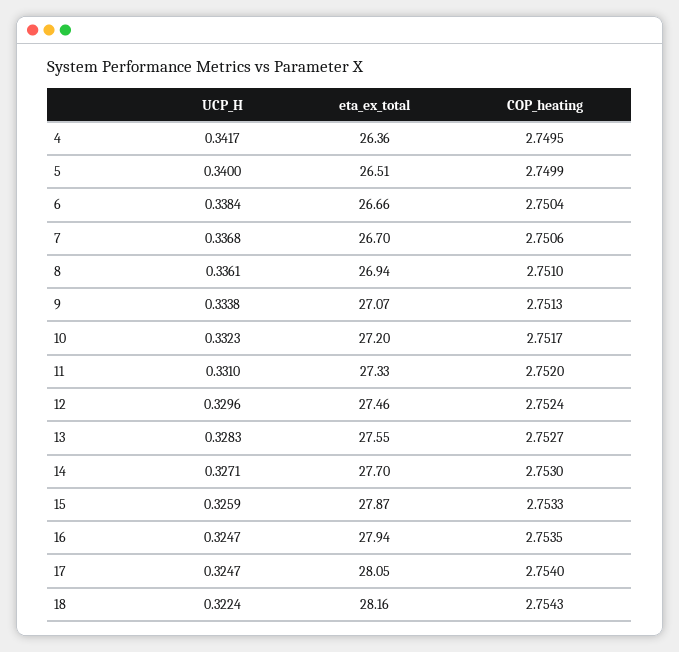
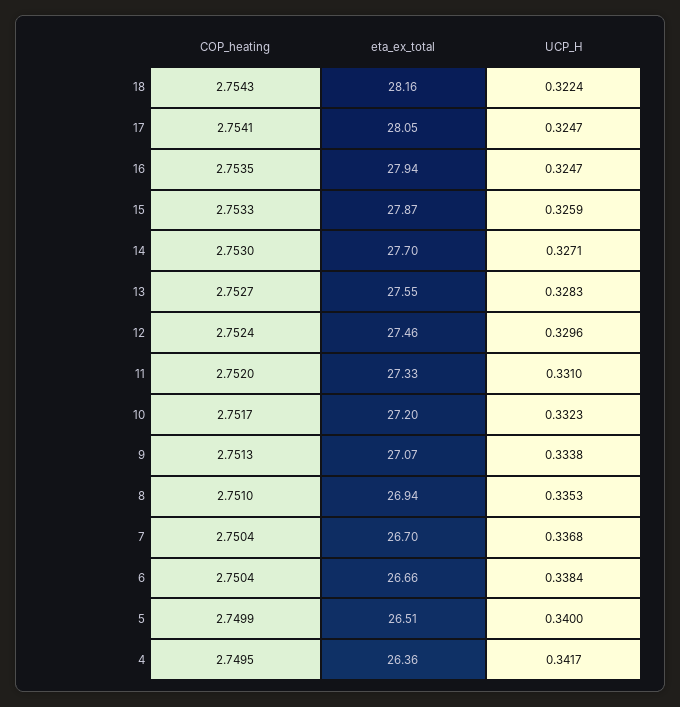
COP_heating, 7: 2.7506 -> 2.7504
UCP_H, 8: 0.3361 -> 0.3353
COP_heating, 17: 2.754 -> 2.7541

